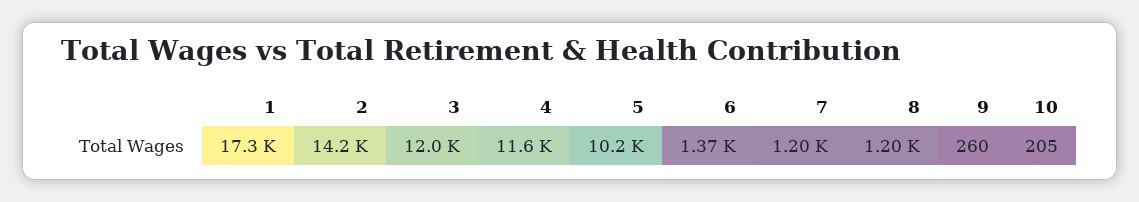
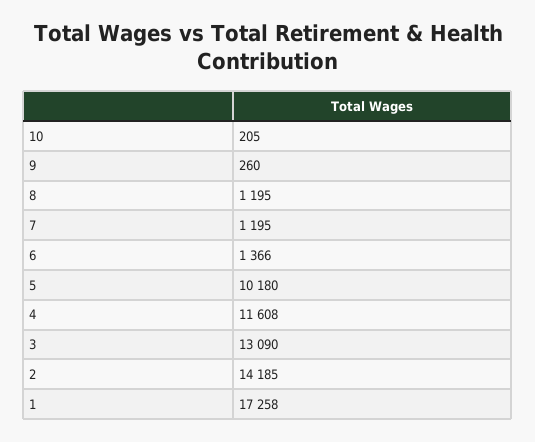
3: 12000 -> 13090

